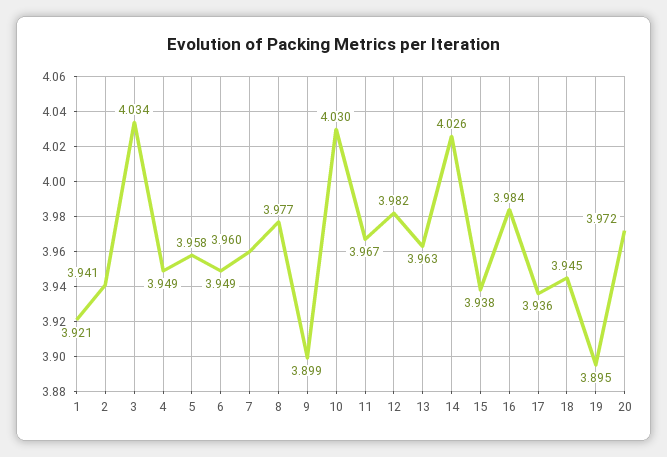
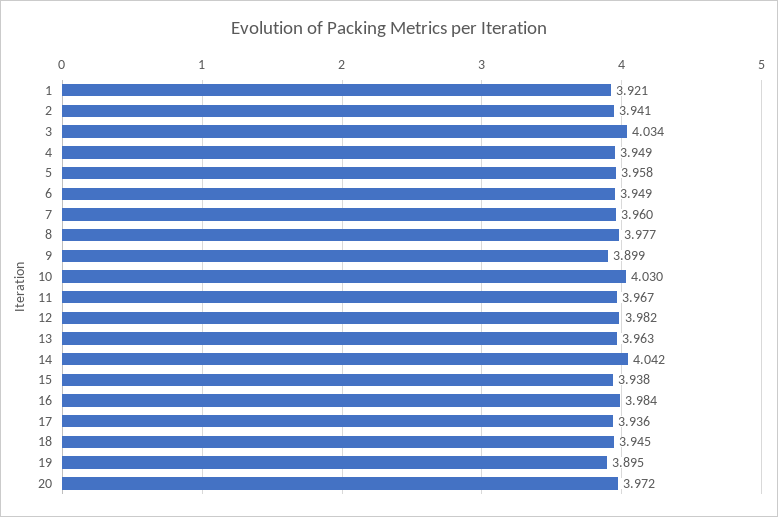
14: 4.026 -> 4.042

